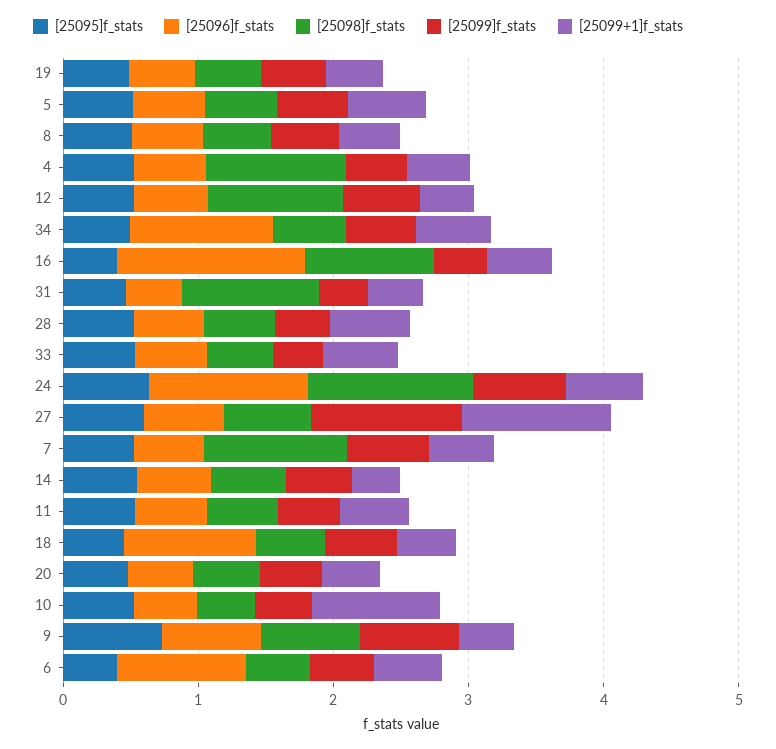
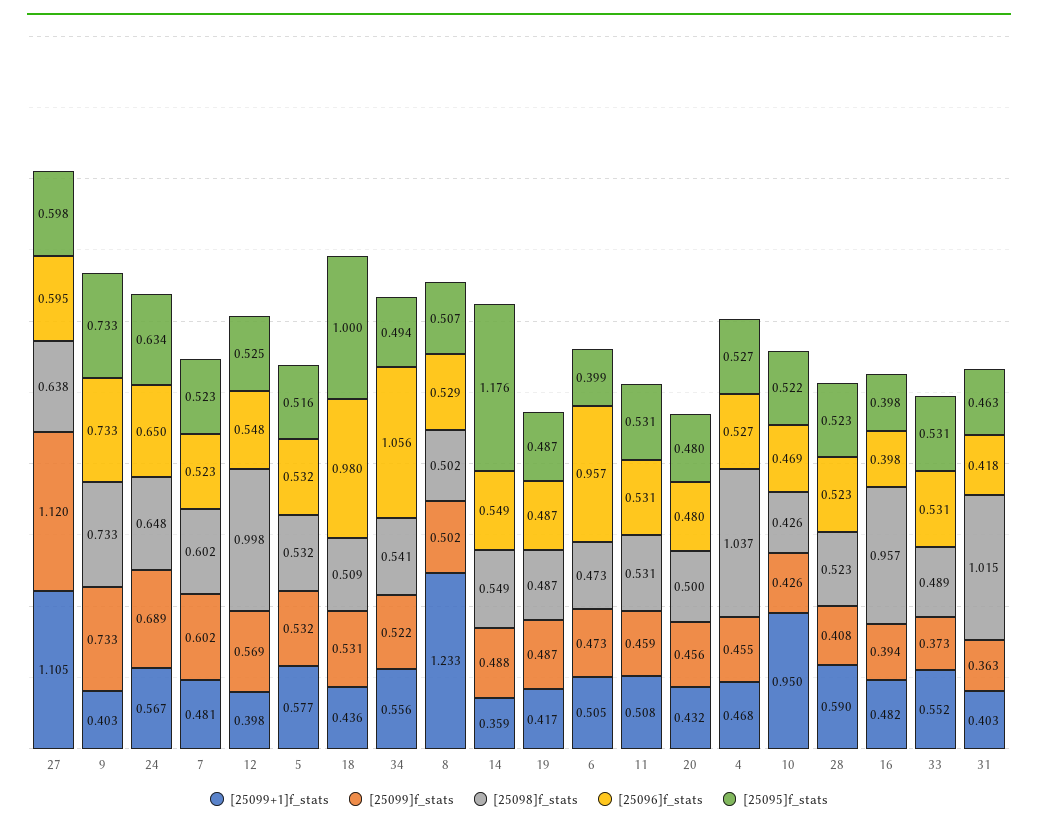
[25099+1]f_stats, 8: 0.4 -> 1.233
[25096]f_stats, 16: 1.4 -> 0.398
[25096]f_stats, 24: 1.2 -> 0.65
[25098]f_stats, 24: 1.2 -> 0.648
[25098]f_stats, 7: 1 -> 0.602
[25095]f_stats, 14: 0.6 -> 1.176
[25095]f_stats, 18: 0.4 -> 1

